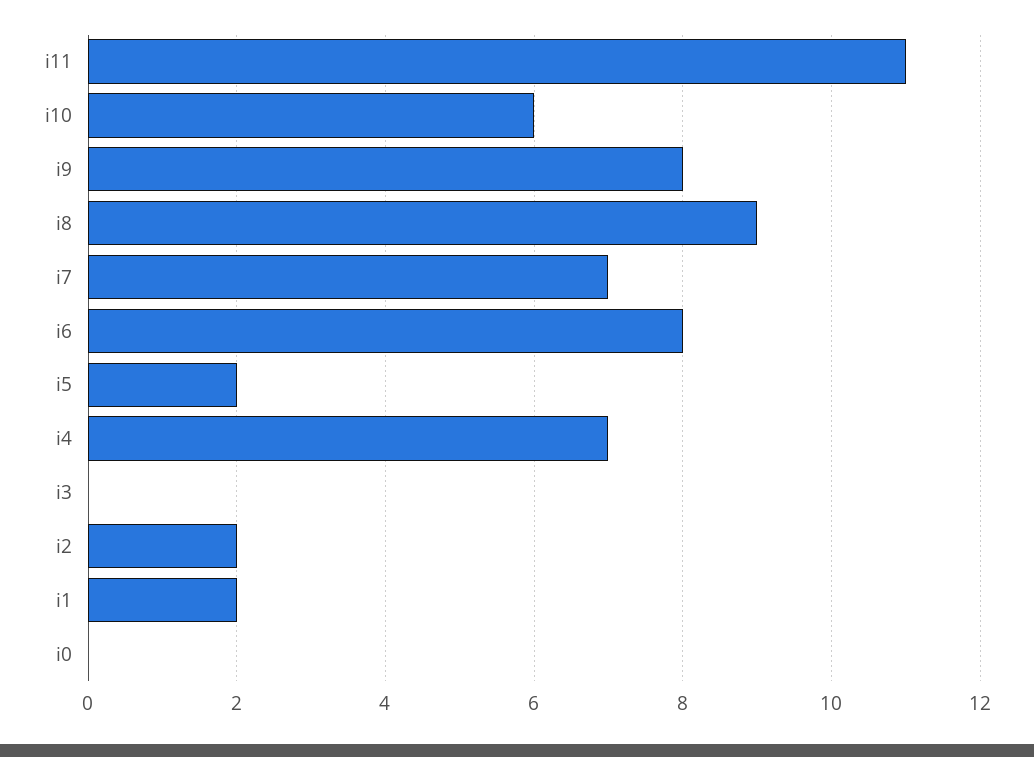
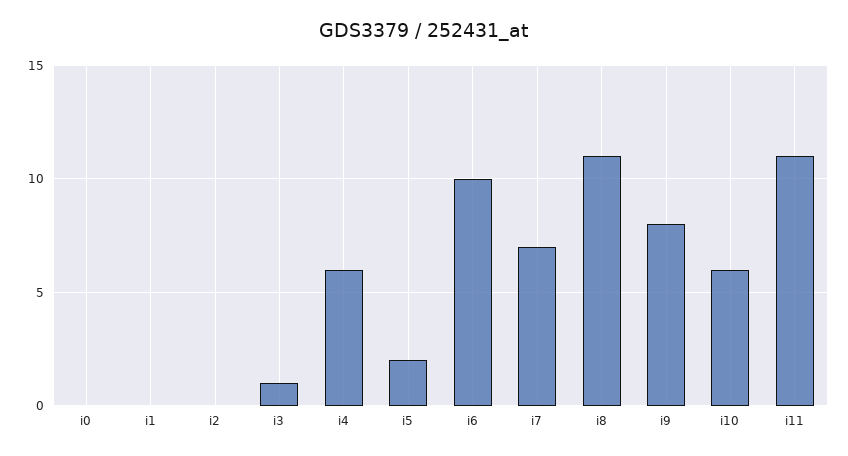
i8: 9 -> 11
i6: 8 -> 10
i4: 7 -> 6
i3: 0 -> 1
i2: 2 -> 0
i1: 2 -> 0

